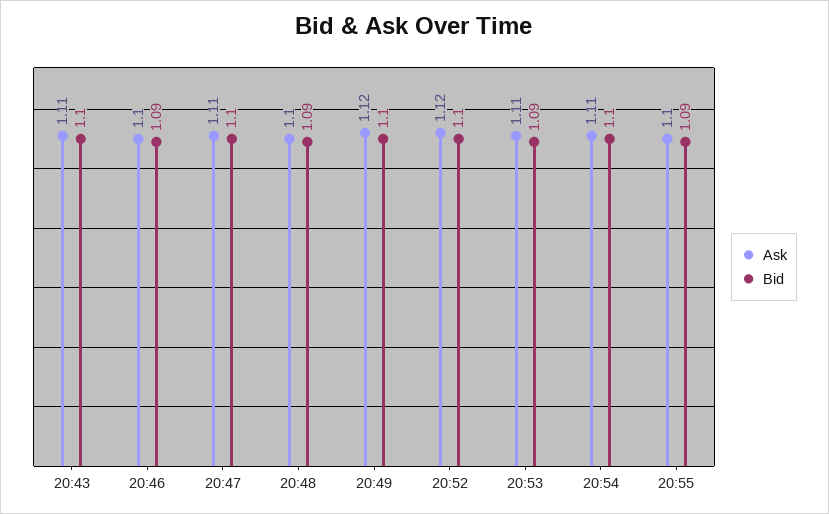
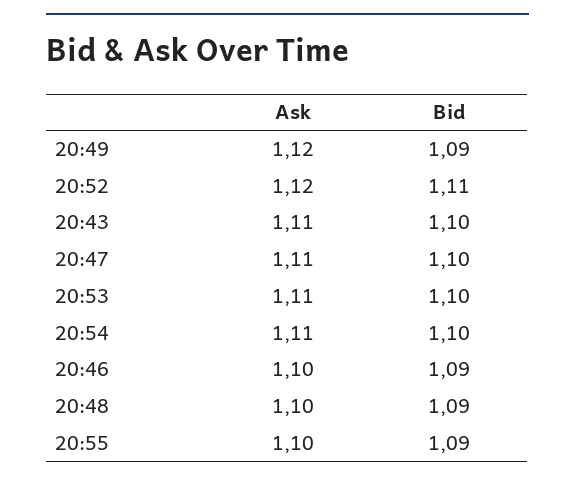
Bid, 20:49: 1.1 -> 1.09
Bid, 20:52: 1.1 -> 1.11
Bid, 20:53: 1.09 -> 1.1

